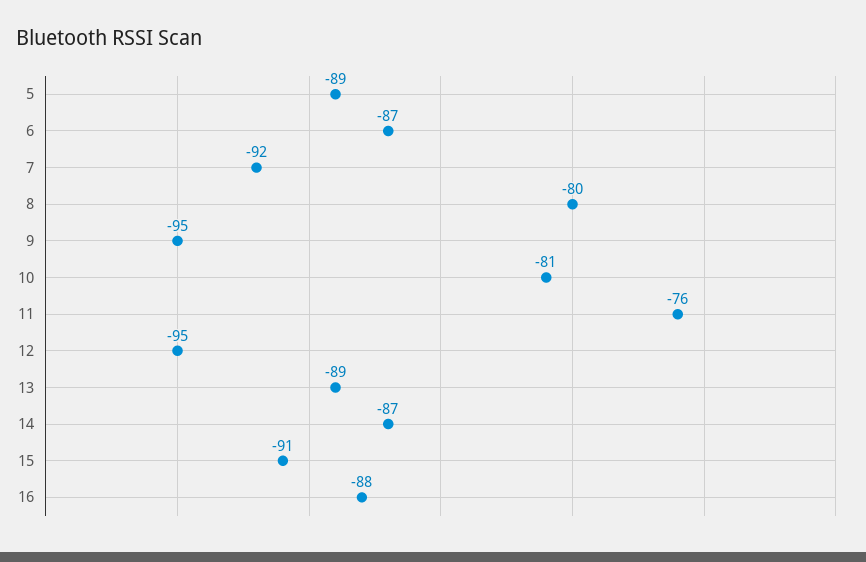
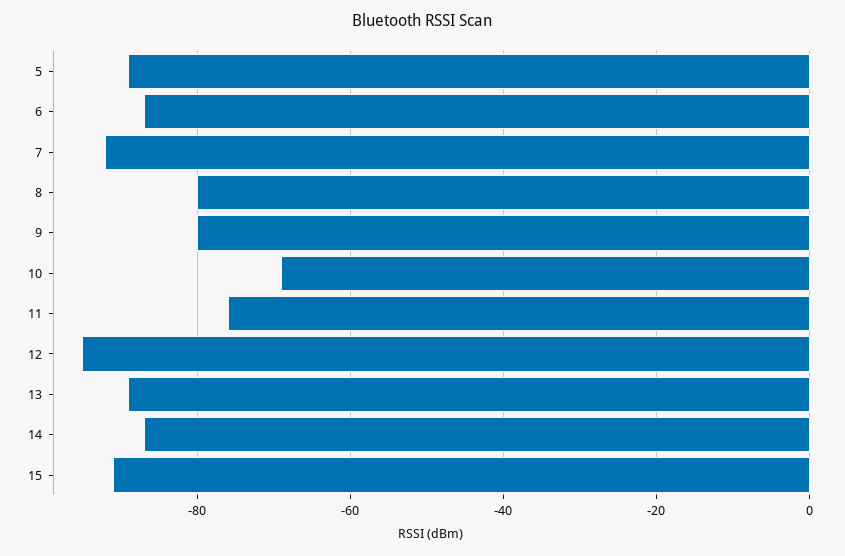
9: -95 -> -80
10: -81 -> -70
16: -88 -> none

